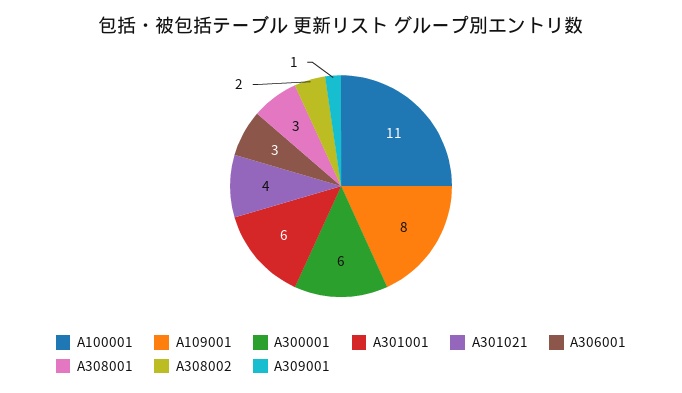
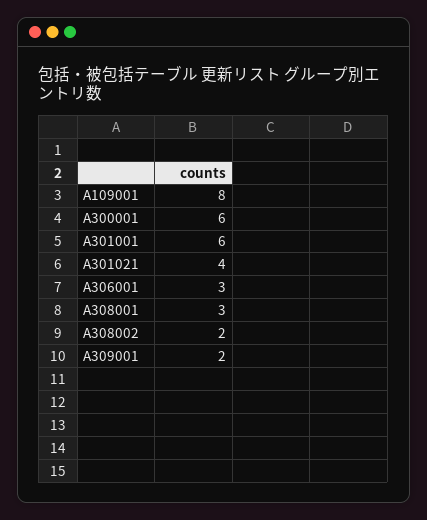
A100001: 11 -> none
A309001: 1 -> 2

